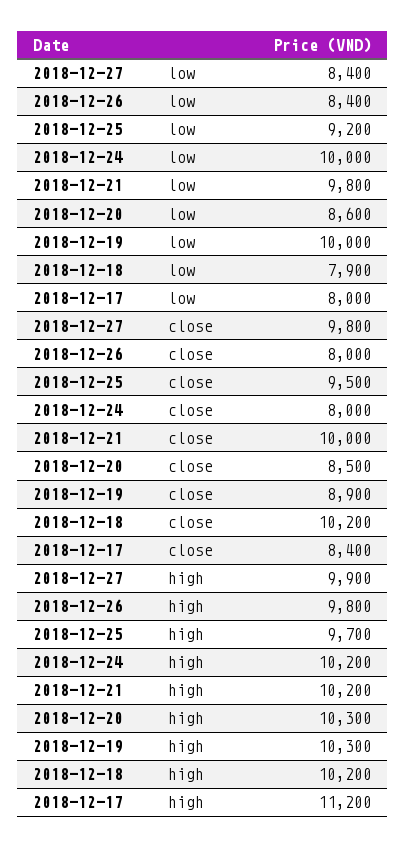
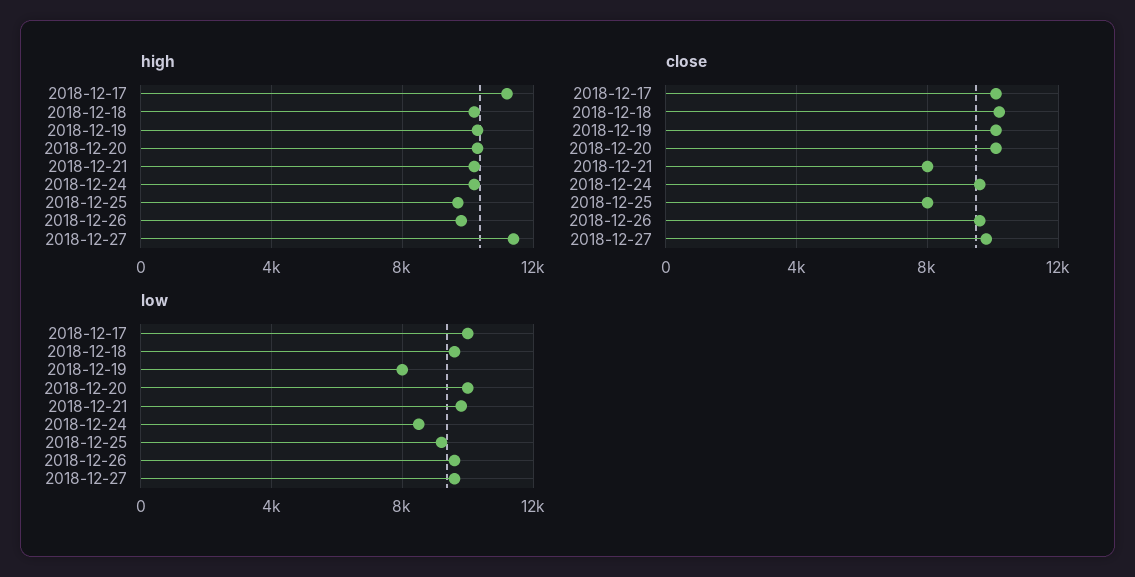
low, 2018-12-27: 8400 -> 9500
low, 2018-12-26: 8400 -> 9500
low, 2018-12-24: 10000 -> 8500
low, 2018-12-20: 8600 -> 10000
low, 2018-12-19: 10000 -> 8000
low, 2018-12-18: 7900 -> 9500
low, 2018-12-17: 8000 -> 10000
close, 2018-12-26: 8000 -> 9500
close, 2018-12-25: 9500 -> 8000
close, 2018-12-24: 8000 -> 9500
close, 2018-12-21: 10000 -> 8000
close, 2018-12-20: 8500 -> 10000
close, 2018-12-19: 8900 -> 10000
close, 2018-12-17: 8400 -> 10000
high, 2018-12-27: 9900 -> 11500

